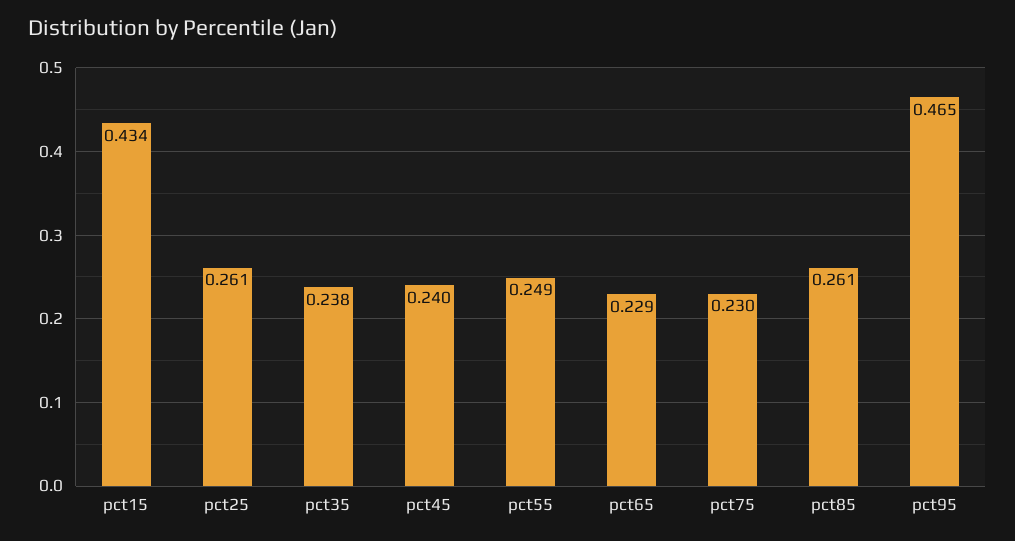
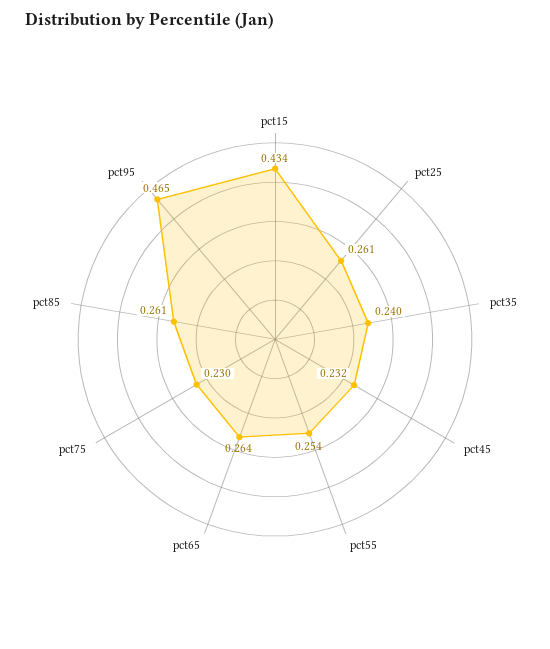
pct35: 0.238 -> 0.24
pct45: 0.24 -> 0.232
pct55: 0.249 -> 0.254
pct65: 0.229 -> 0.264

